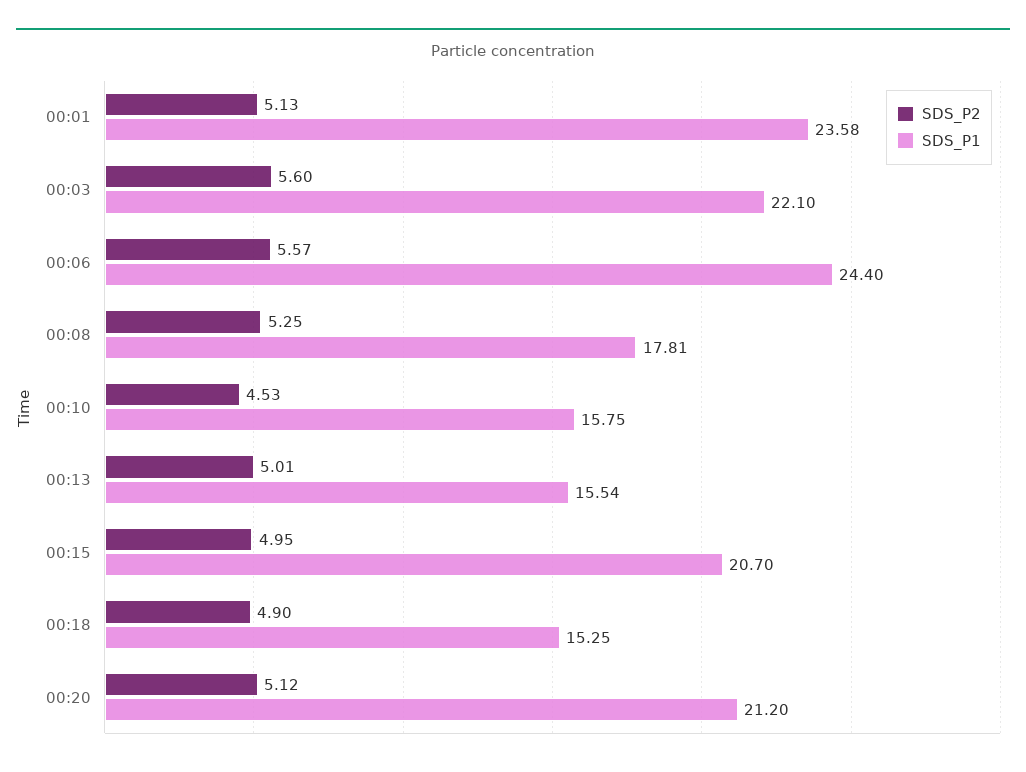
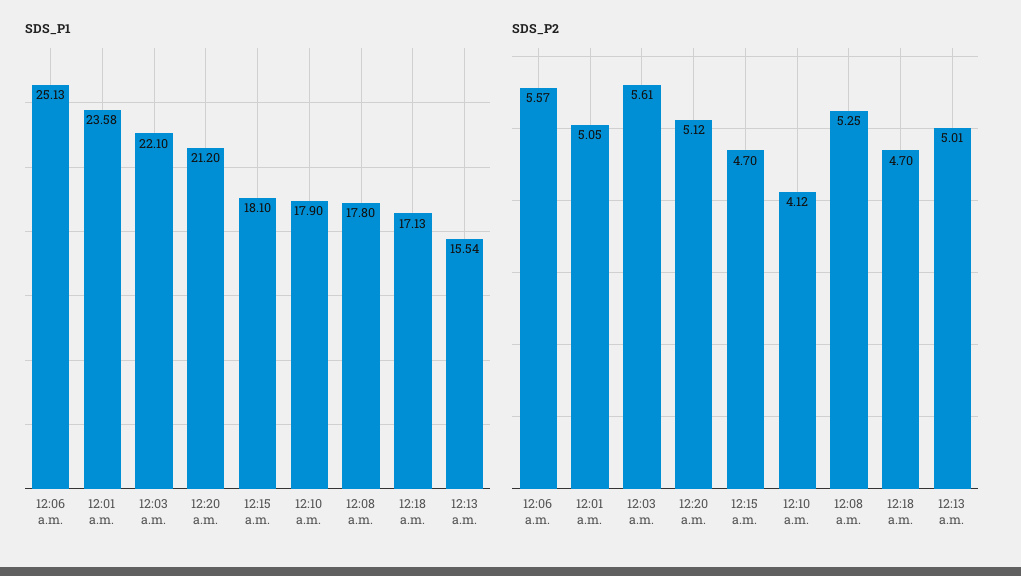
SDS_P2, 00:01: 5.13 -> 5.05
SDS_P2, 00:03: 5.6 -> 5.61
SDS_P1, 00:06: 24.4 -> 25.13
SDS_P1, 00:08: 17.81 -> 17.8
SDS_P2, 00:10: 4.53 -> 4.12
SDS_P1, 00:10: 15.75 -> 17.9
SDS_P2, 00:15: 4.95 -> 4.7
SDS_P1, 00:15: 20.7 -> 18.1
SDS_P2, 00:18: 4.9 -> 4.7
SDS_P1, 00:18: 15.25 -> 17.13

